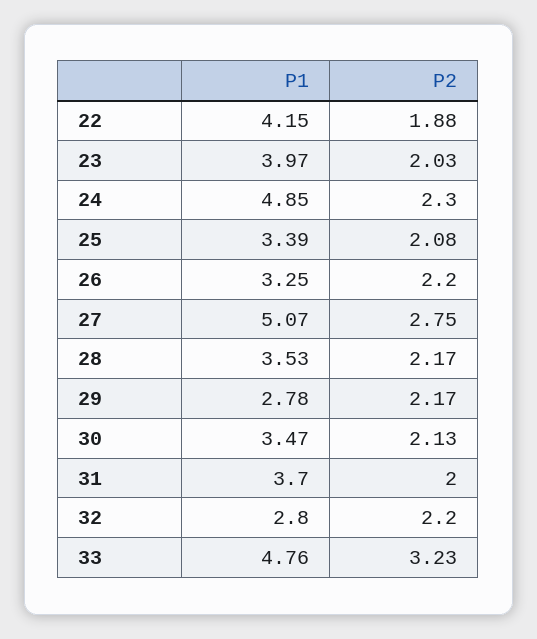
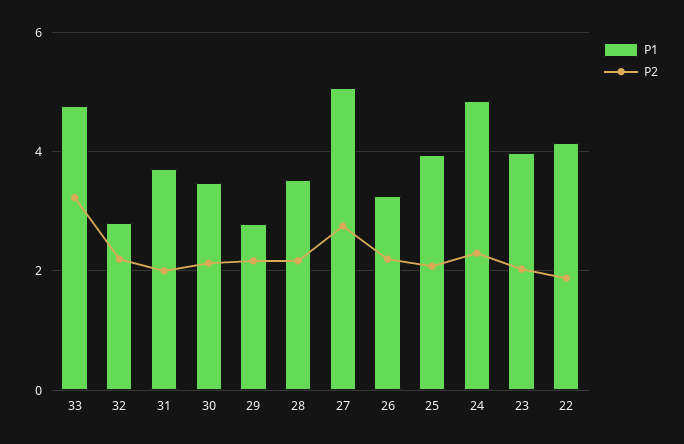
P1, 25: 3.39 -> 4

